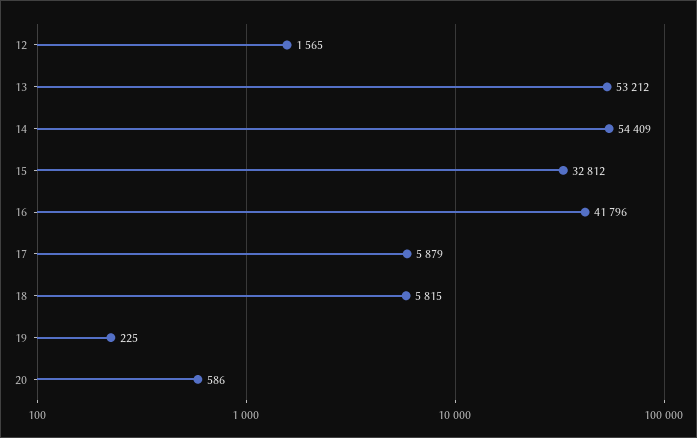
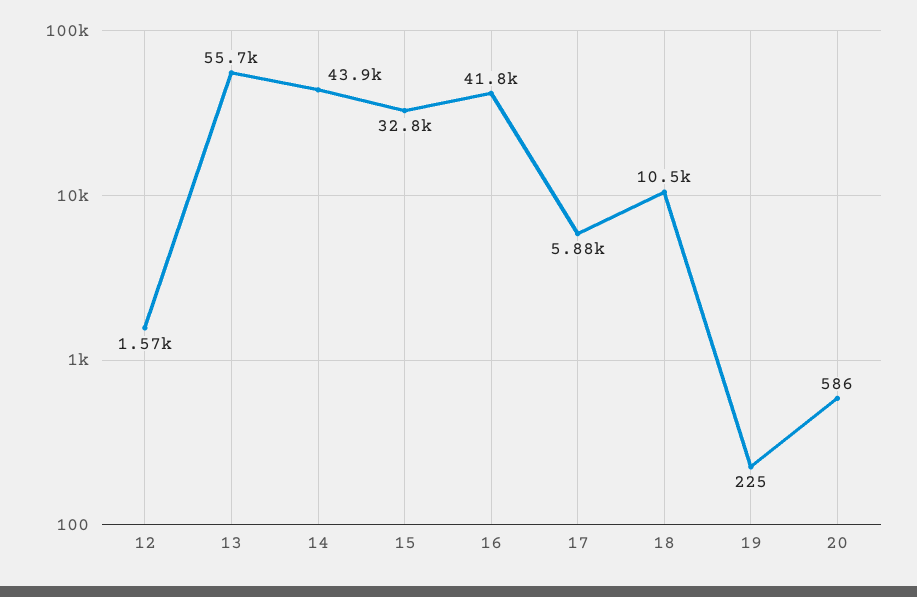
13: 53212 -> 55700
14: 54409 -> 43900
18: 5815 -> 10500

